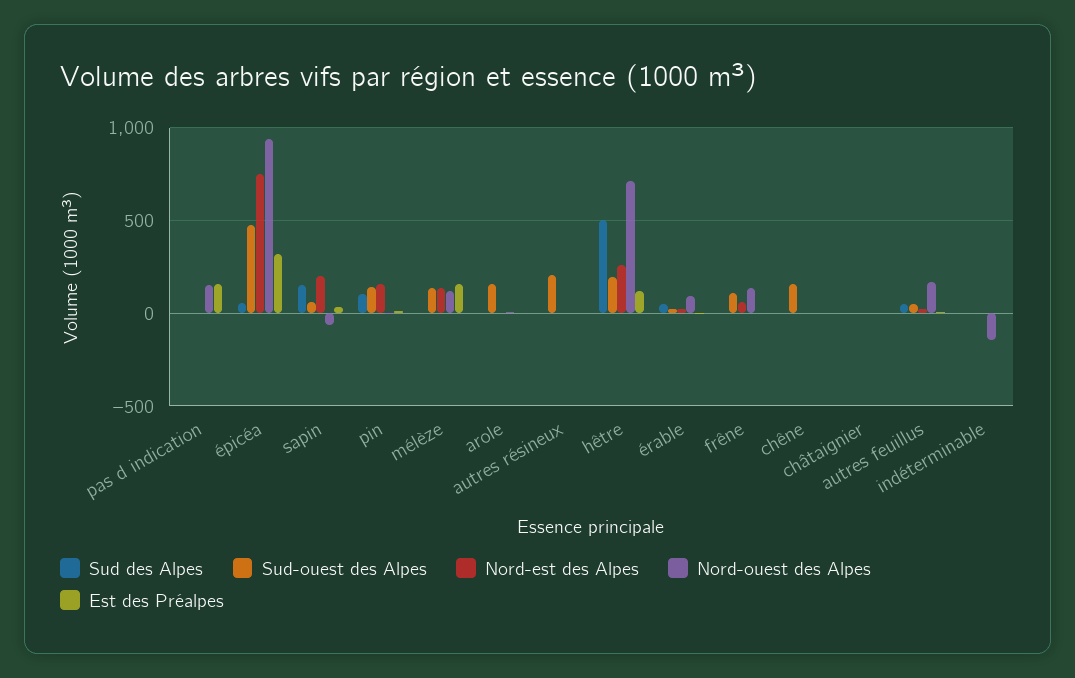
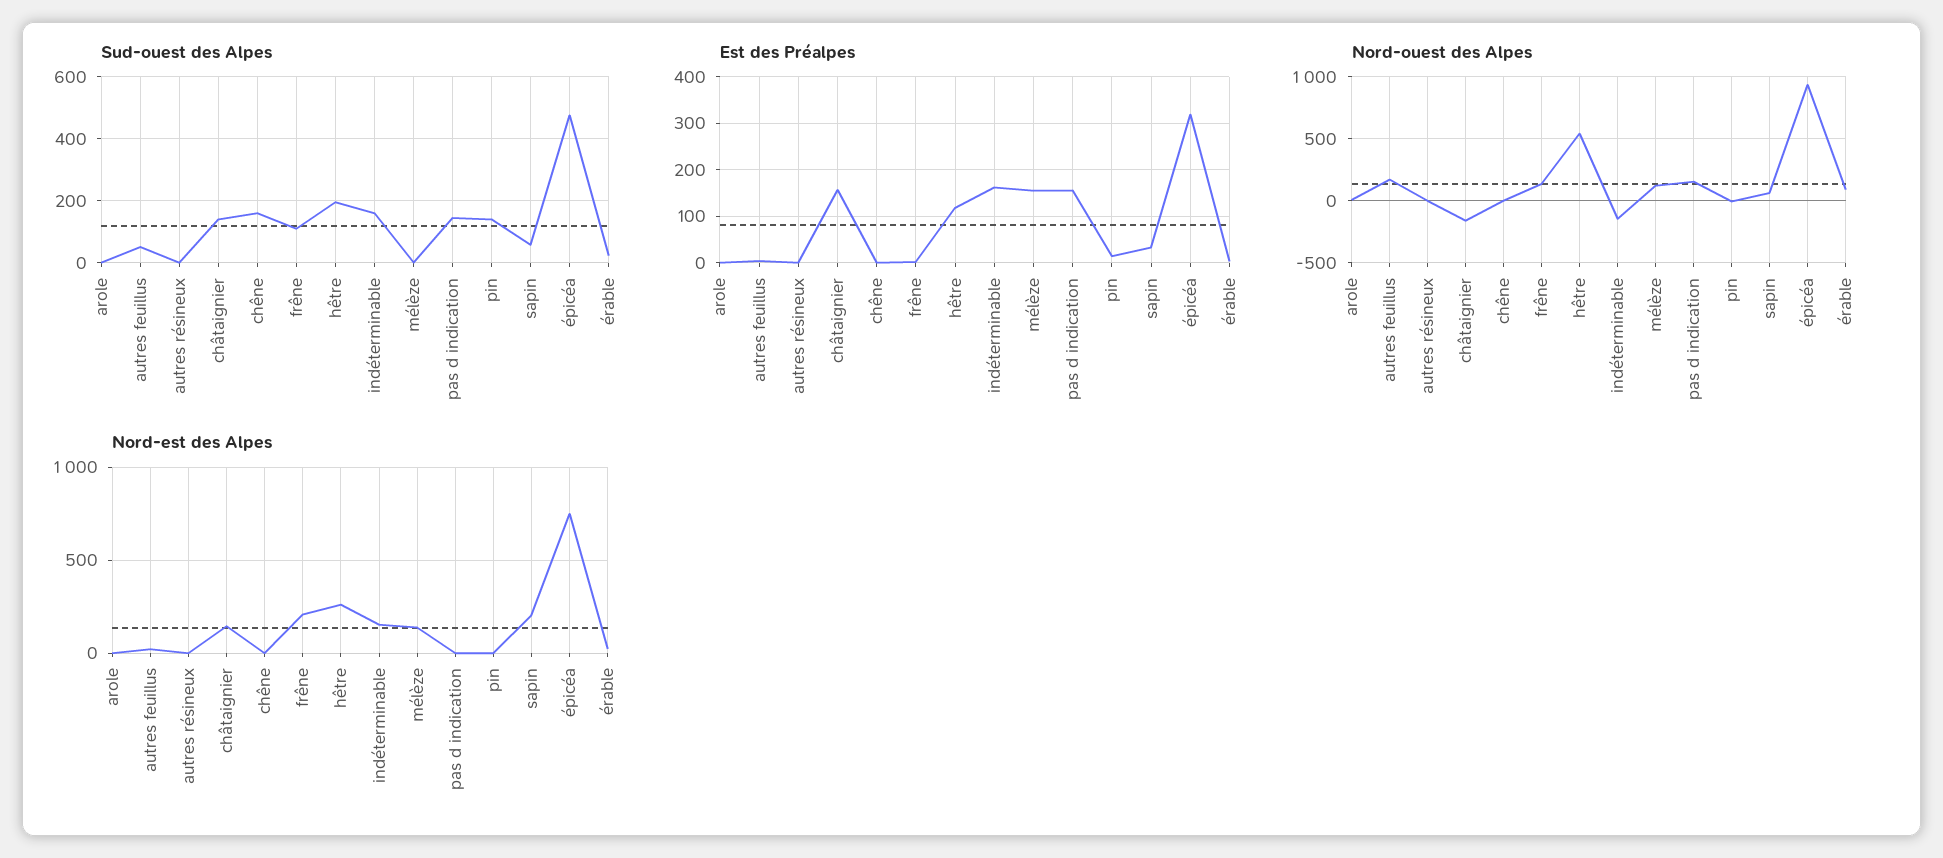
Sud des Alpes, pas d indication: 0 -> none
Sud-ouest des Alpes, pas d indication: 0 -> 140
Sud des Alpes, épicéa: 50 -> none
Sud des Alpes, sapin: 150 -> none
Nord-ouest des Alpes, sapin: -50 -> 50
Sud des Alpes, pin: 100 -> none
Nord-est des Alpes, pin: 150 -> 0
Sud des Alpes, mélèze: 0 -> none
Sud-ouest des Alpes, mélèze: 150 -> 0
Sud des Alpes, arole: 0 -> none
Sud-ouest des Alpes, arole: 150 -> 0
Sud des Alpes, autres résineux: 0 -> none
Sud-ouest des Alpes, autres résineux: 200 -> 0
Sud des Alpes, hêtre: 500 -> none
Nord-ouest des Alpes, hêtre: 700 -> 550
Sud des Alpes, érable: 50 -> none
Sud des Alpes, frêne: 0 -> none
Nord-est des Alpes, frêne: 50 -> 200
Sud des Alpes, chêne: 0 -> none
Sud des Alpes, châtaignier: 0 -> none
Sud-ouest des Alpes, châtaignier: 0 -> 140
Nord-est des Alpes, châtaignier: 0 -> 150
Nord-ouest des Alpes, châtaignier: 0 -> -150
Est des Préalpes, châtaignier: 0 -> 160
Sud des Alpes, autres feuillus: 50 -> none
Sud des Alpes, indéterminable: 0 -> none
Sud-ouest des Alpes, indéterminable: 0 -> 160
Nord-est des Alpes, indéterminable: 0 -> 150
Est des Préalpes, indéterminable: 0 -> 160

